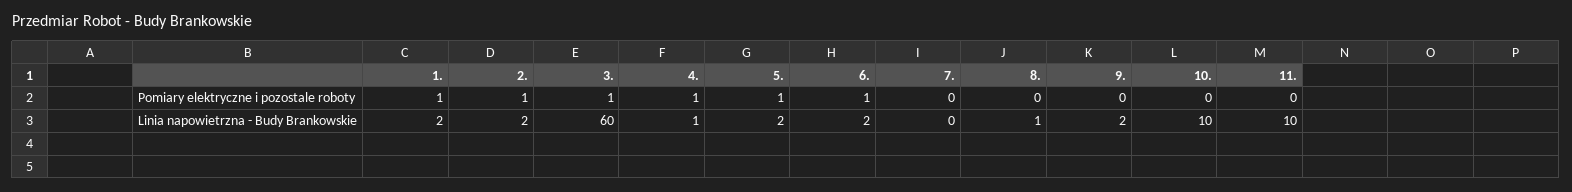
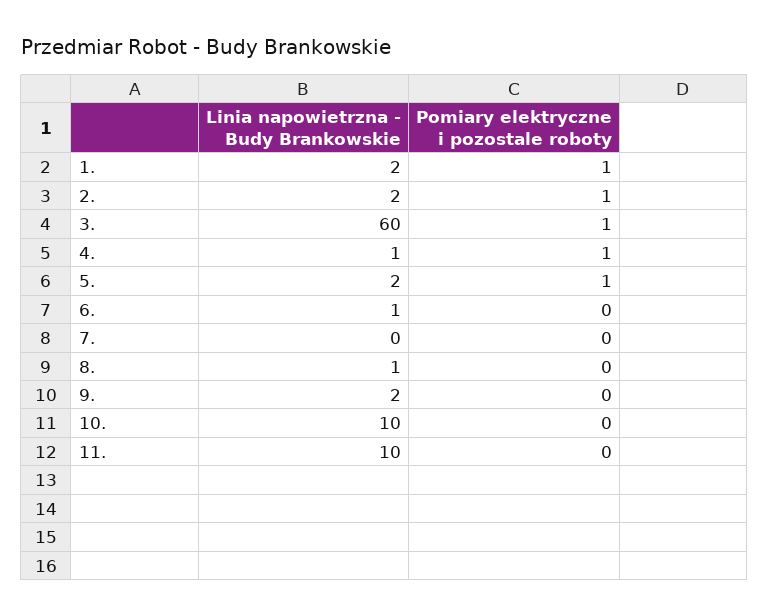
6., Pomiary elektryczne i pozostale roboty: 1 -> 0
6., Linia napowietrzna - Budy Brankowskie: 2 -> 1

